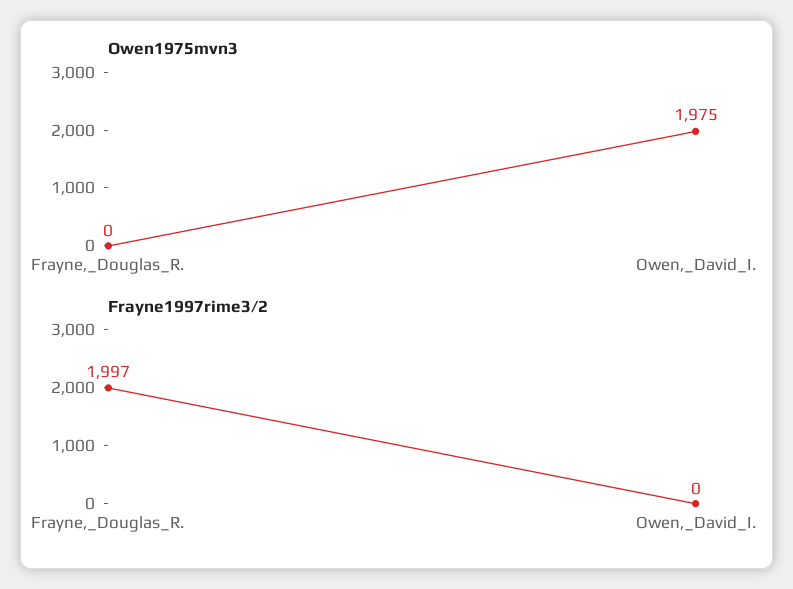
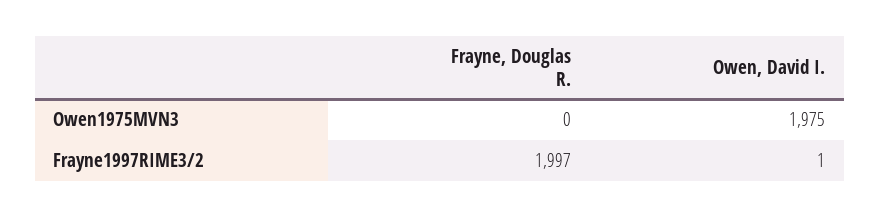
Frayne1997rime3/2, Owen,_David_I.: 0 -> 1

